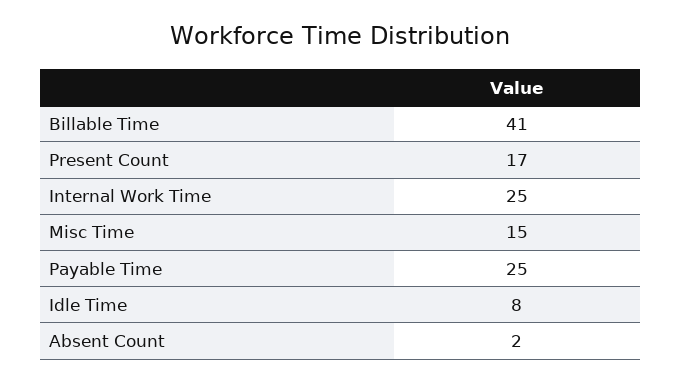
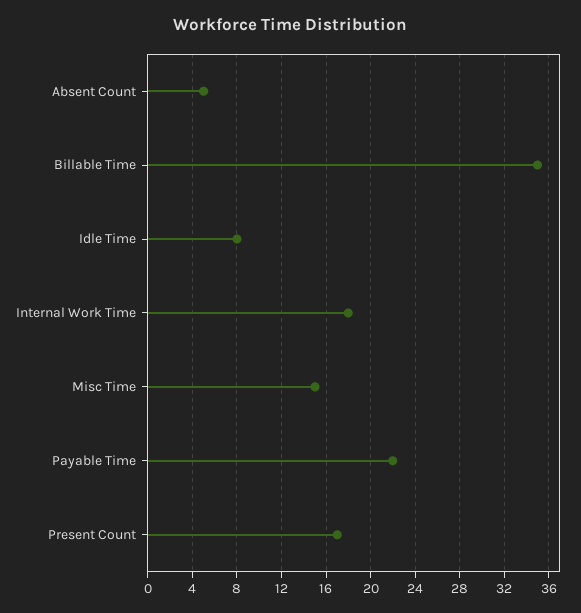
Billable Time: 41 -> 35
Internal Work Time: 25 -> 18
Payable Time: 25 -> 22
Absent Count: 2 -> 5

